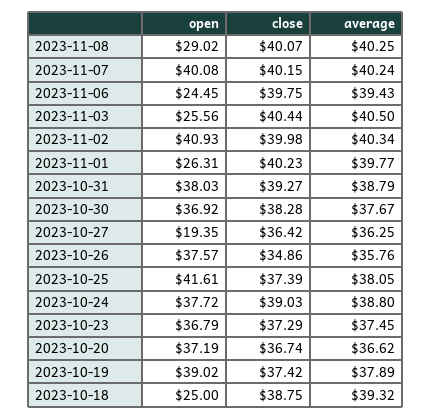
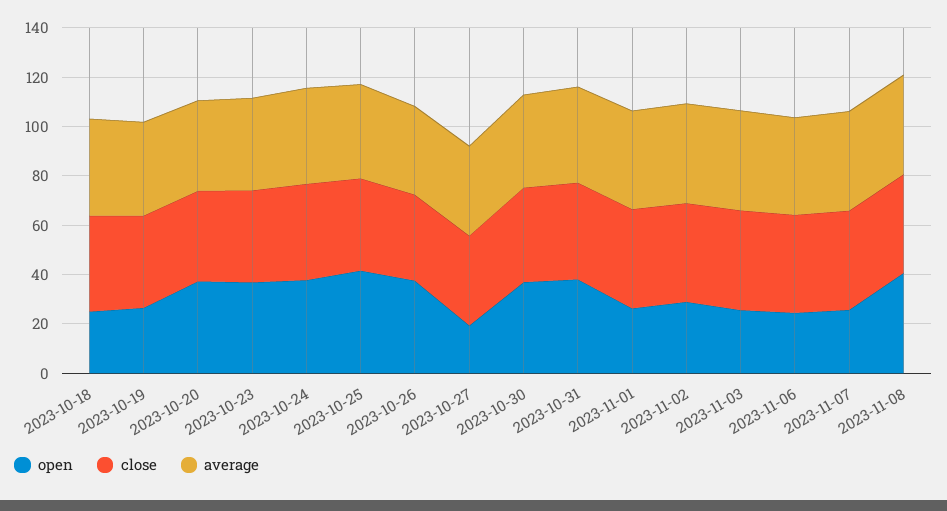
open, 2023-11-08: 29.02 -> 40
open, 2023-11-07: 40.08 -> 25
open, 2023-11-02: 40.93 -> 30
open, 2023-10-19: 39.02 -> 25

